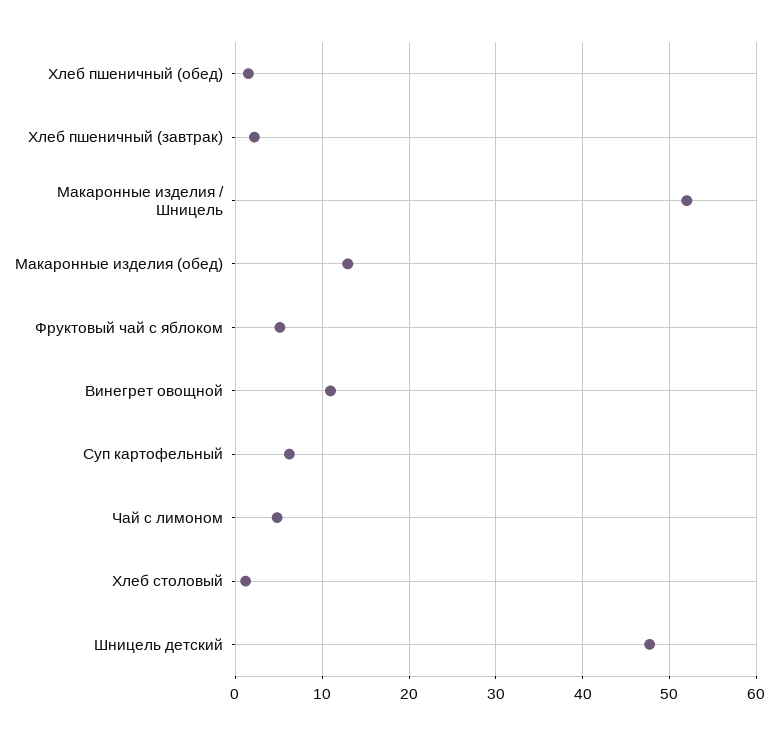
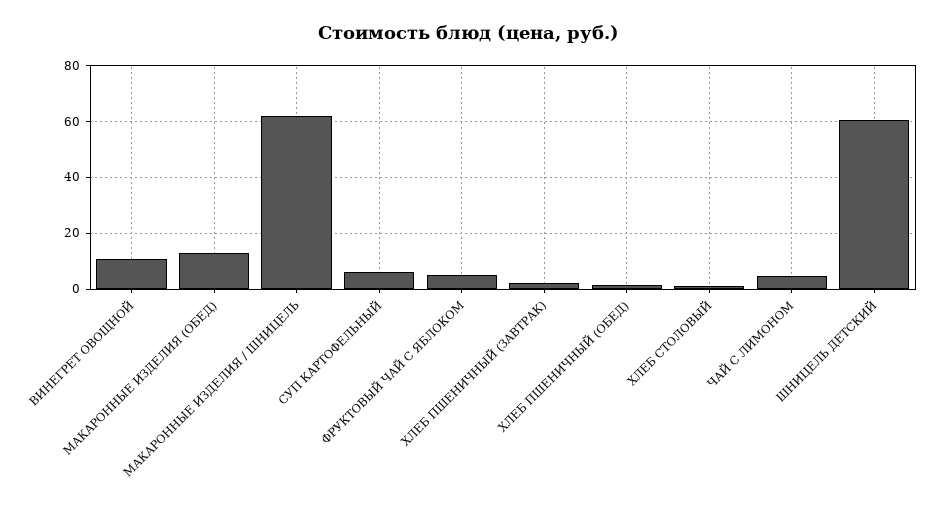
Макаронные изделия / Шницель: 52 -> 62.5
Шницель детский: 48 -> 60

